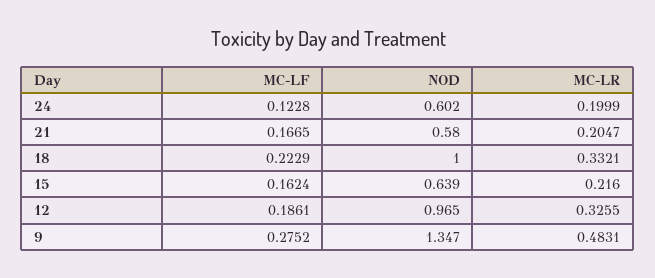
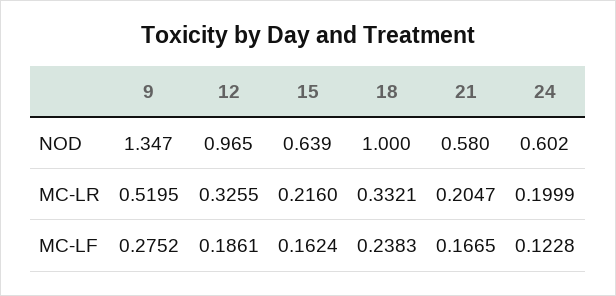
MC-LF, 18: 0.2229 -> 0.2383
MC-LR, 9: 0.4831 -> 0.5195

